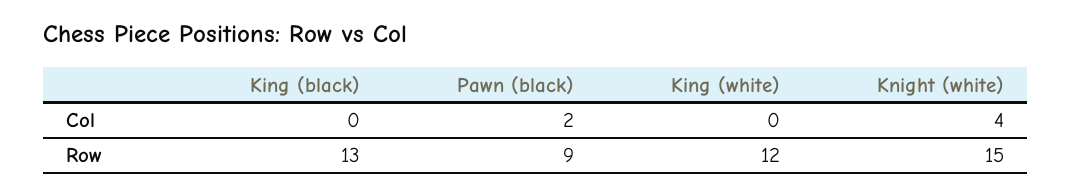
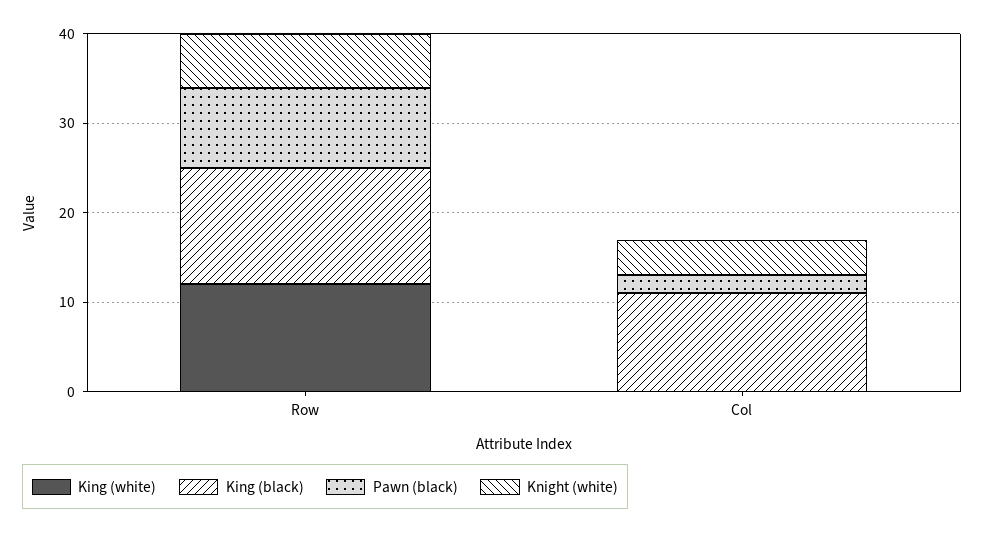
King (black), Col: 0 -> 11
Knight (white), Row: 15 -> 6

